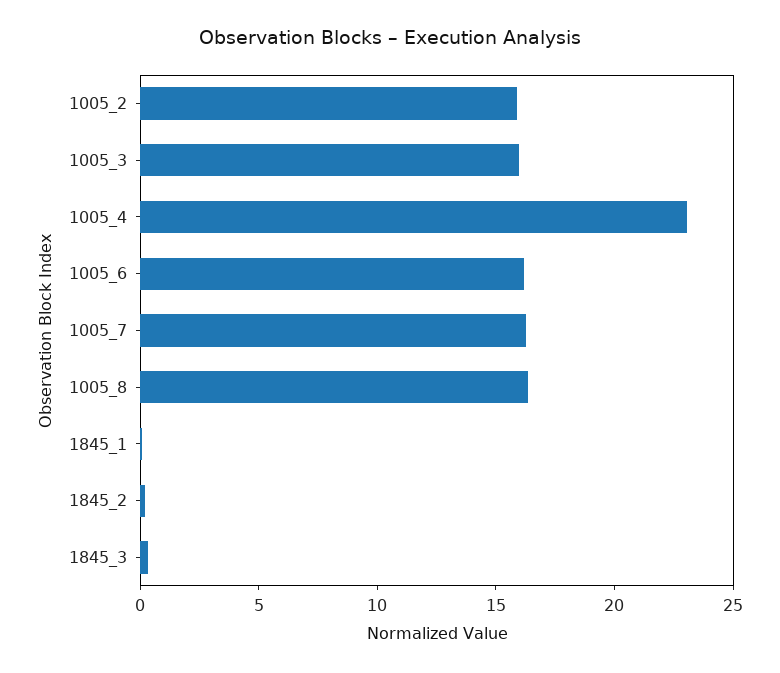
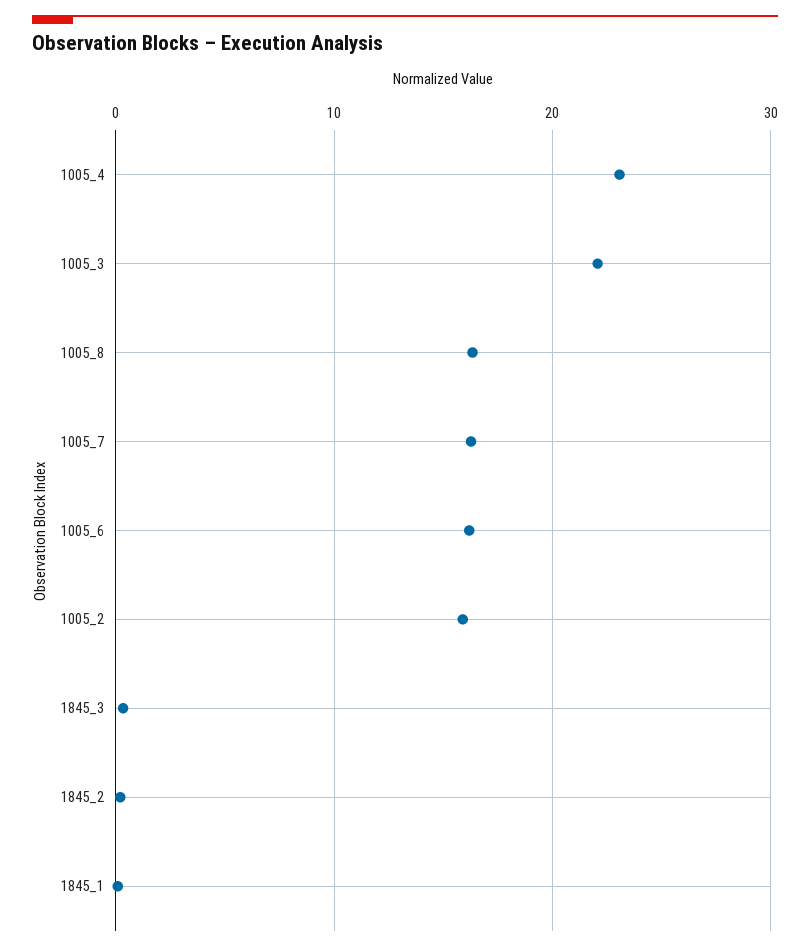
1005_3: 16 -> 22

